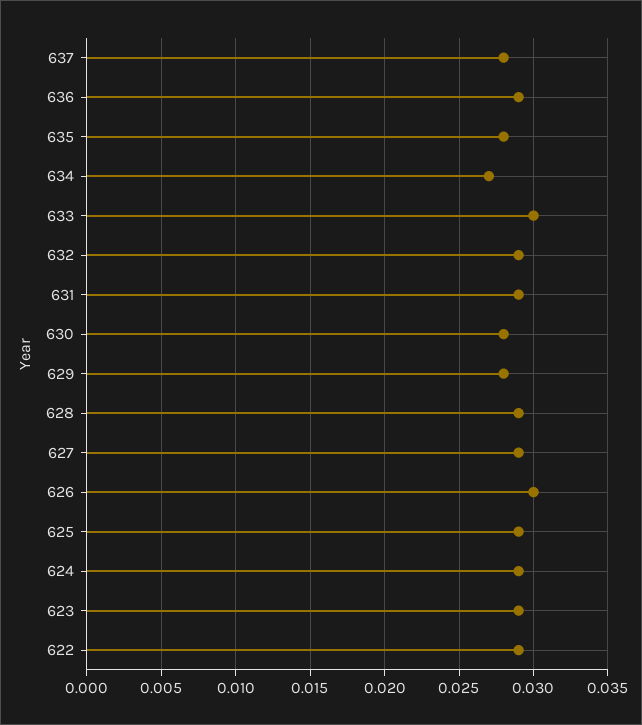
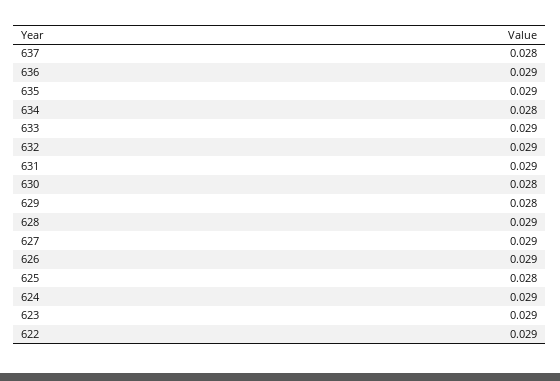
635: 0.028 -> 0.029
634: 0.027 -> 0.028
633: 0.03 -> 0.029
626: 0.03 -> 0.029
625: 0.029 -> 0.028

